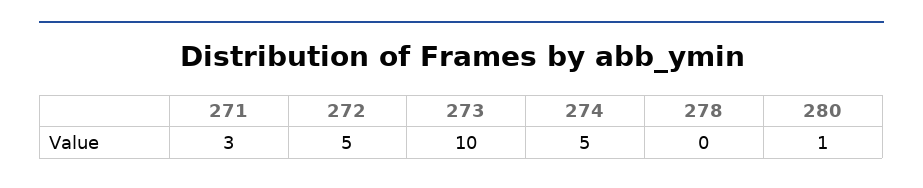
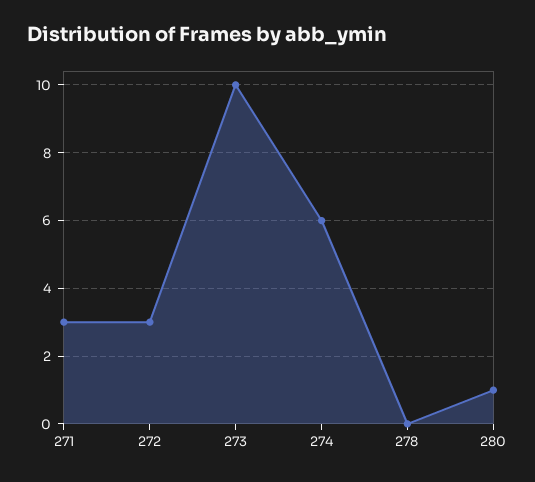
272: 5 -> 3
274: 5 -> 6

